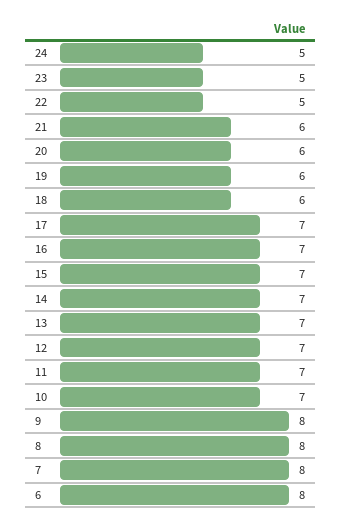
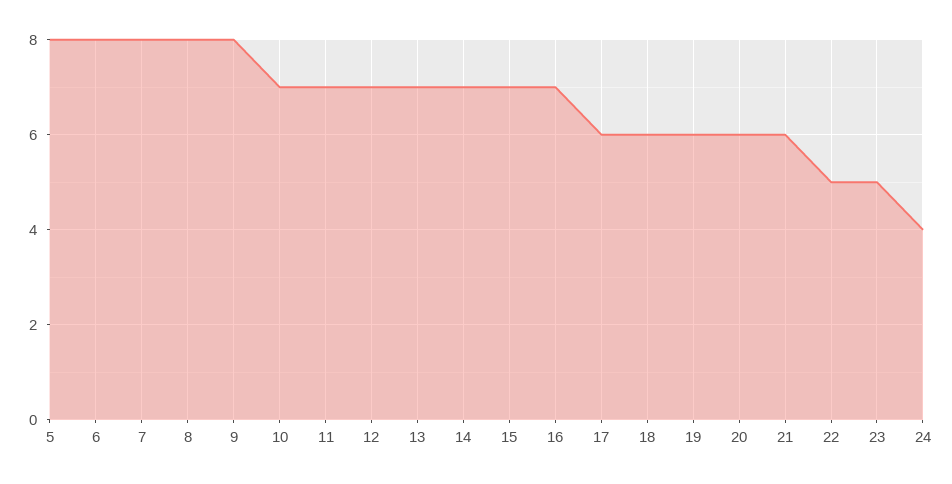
24: 5 -> 4
17: 7 -> 6
5: none -> 8

